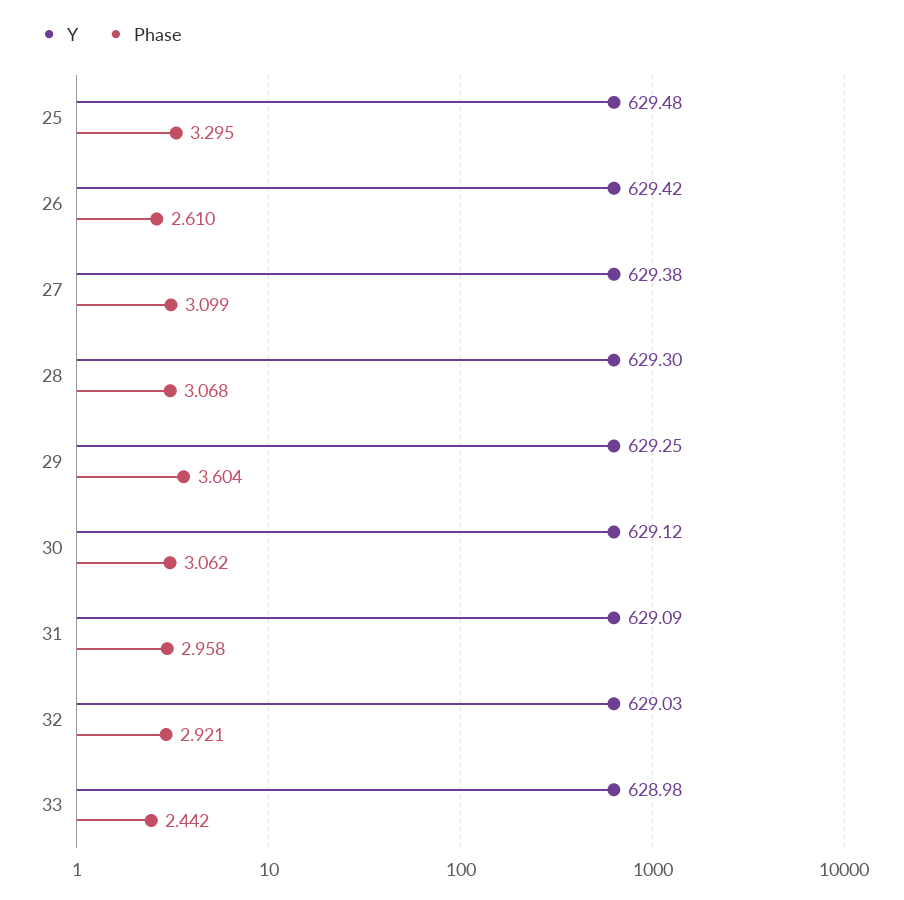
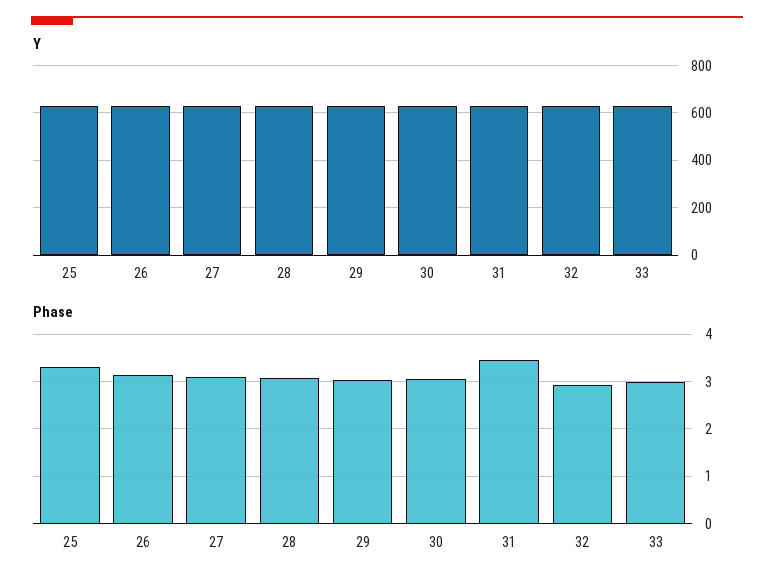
Phase, 26: 2.61 -> 3.2
Phase, 29: 3.604 -> 3
Phase, 31: 2.958 -> 3.4
Phase, 33: 2.442 -> 3

